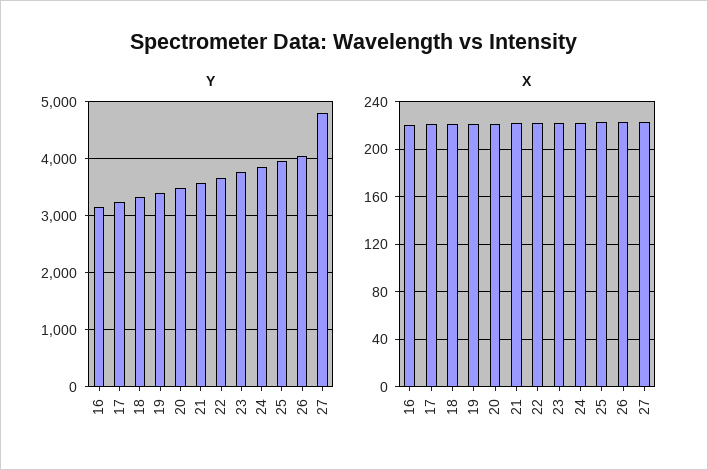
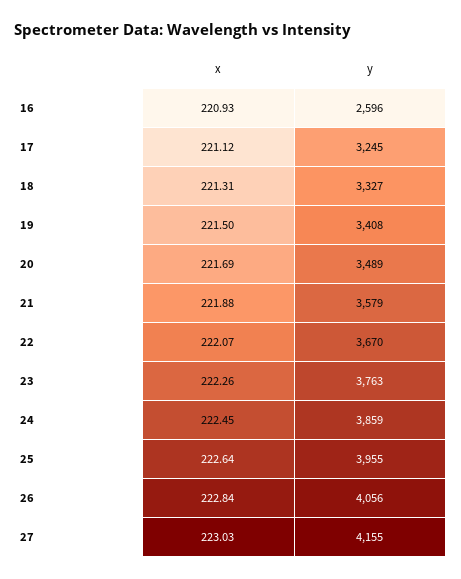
Y, 16: 3200 -> 2596
Y, 27: 4800 -> 4155

